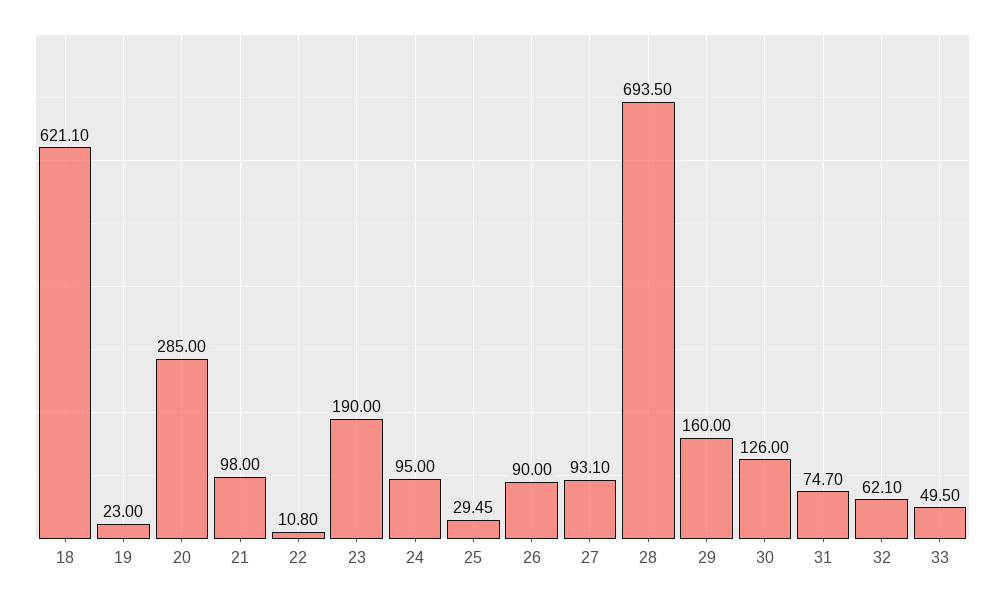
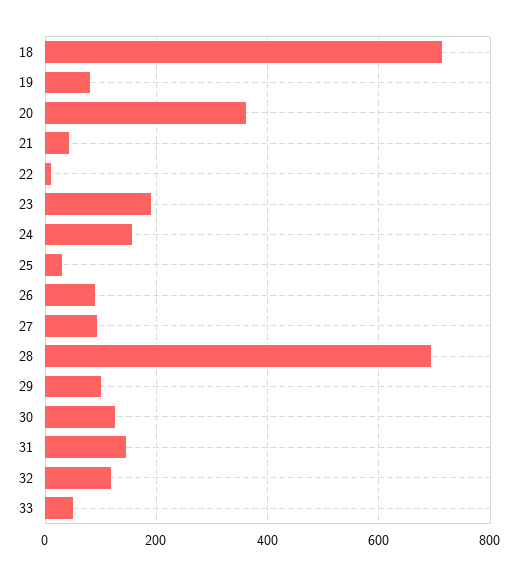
18: 621.1 -> 720
19: 23 -> 80
20: 285 -> 360
21: 98 -> 40
24: 95 -> 160
29: 160 -> 100
31: 74.7 -> 140
32: 62.1 -> 120

